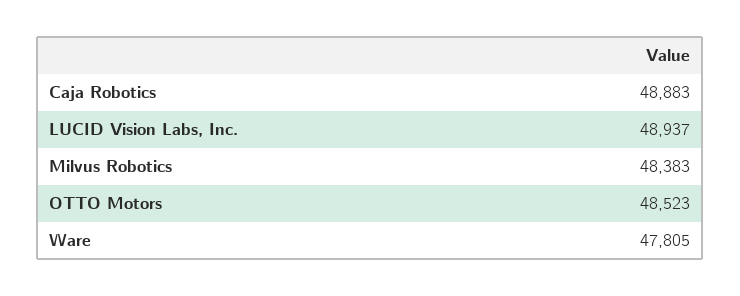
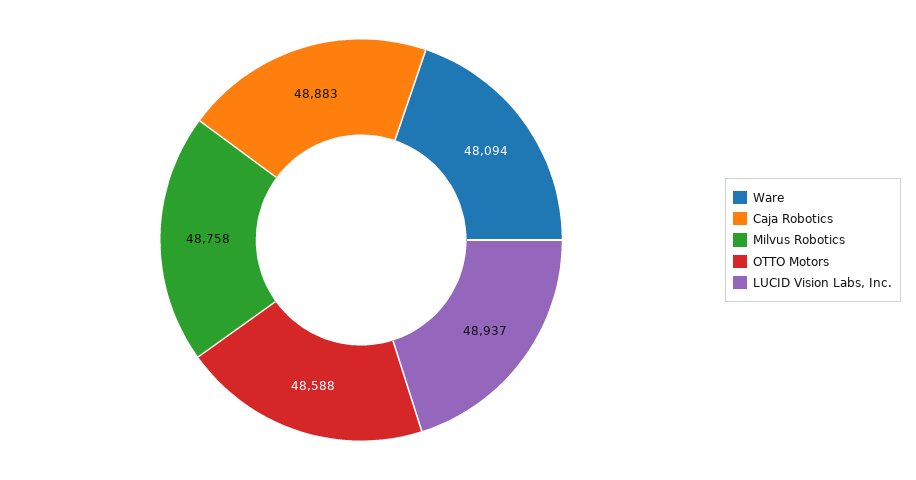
Milvus Robotics: 48383 -> 48758
OTTO Motors: 48523 -> 48588
Ware: 47805 -> 48094

